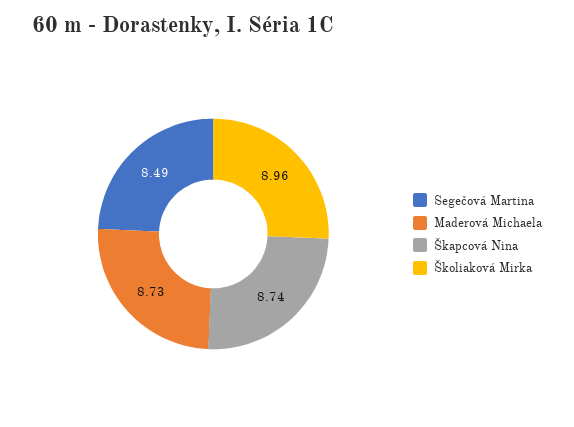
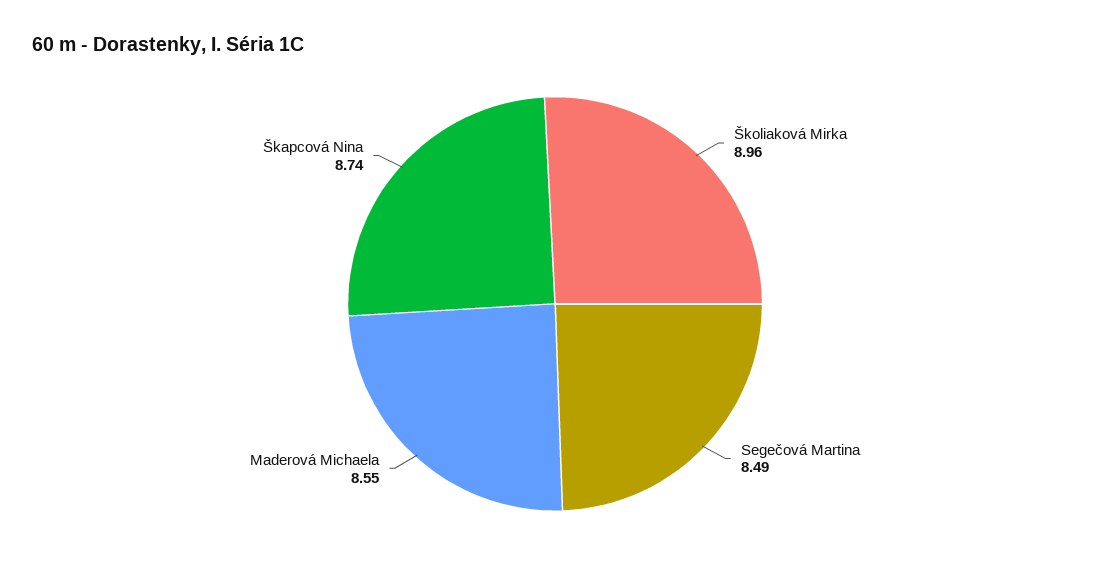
Maderová Michaela: 8.73 -> 8.55

